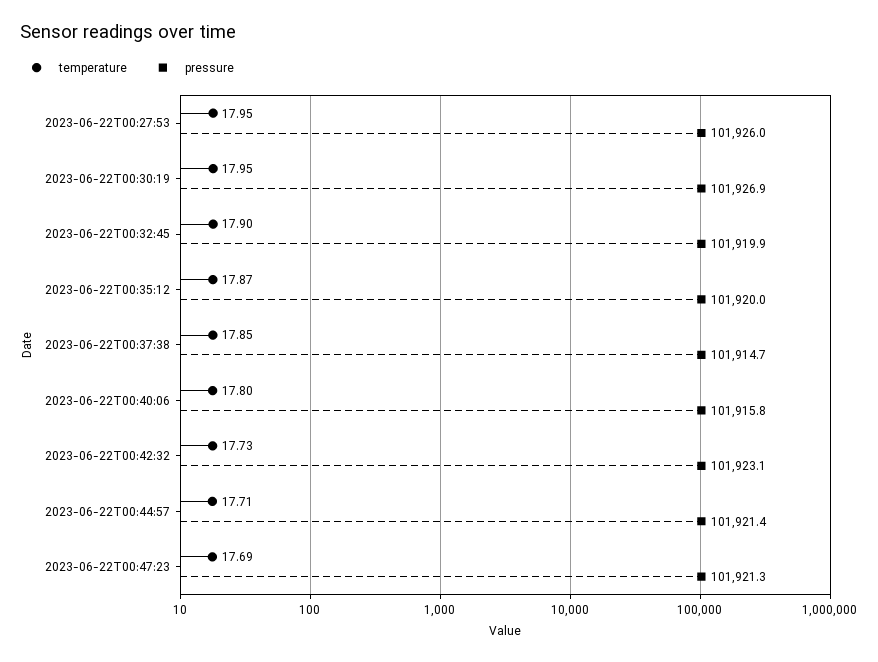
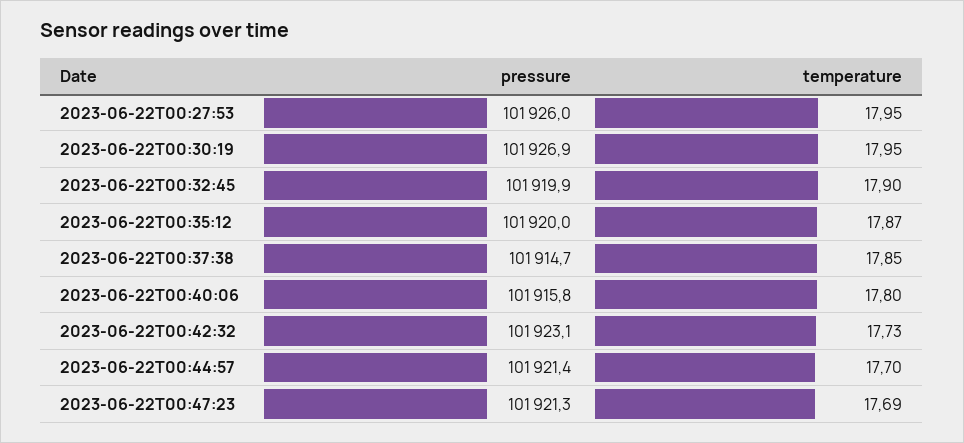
temperature, 2023-06-22T00:44:57: 17.71 -> 17.7

